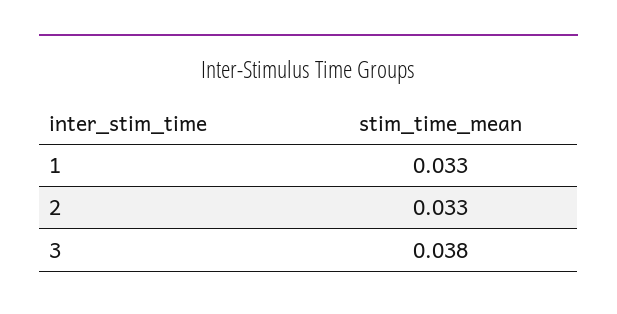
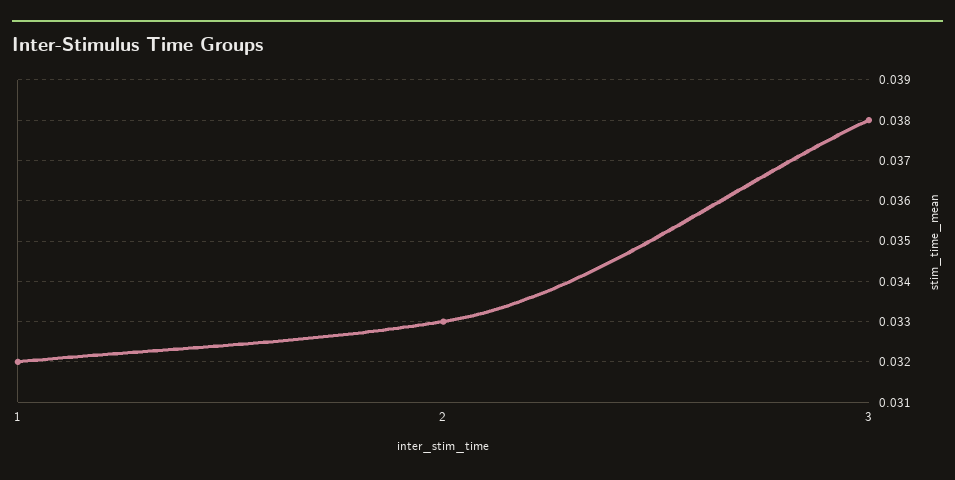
1: 0.033 -> 0.032

